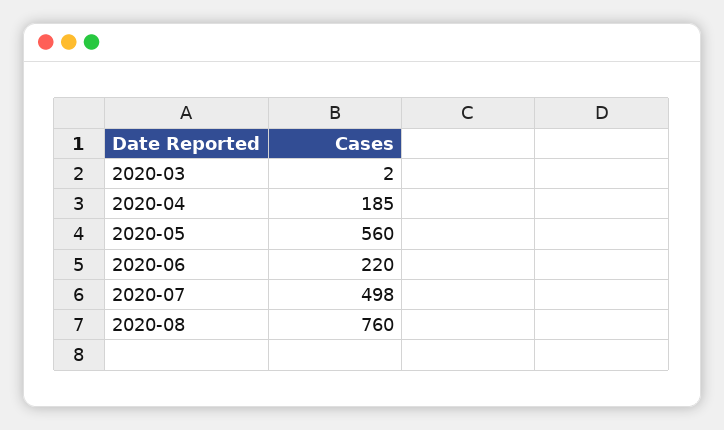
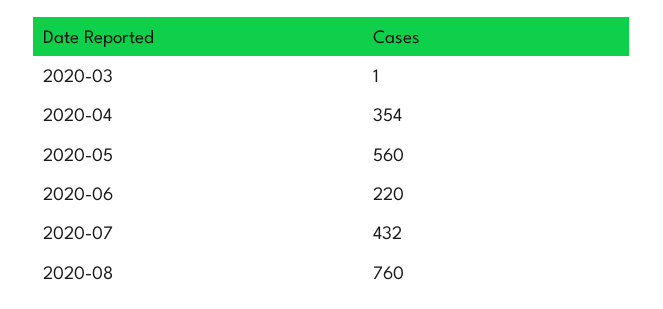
2020-03: 2 -> 1
2020-04: 185 -> 354
2020-07: 498 -> 432

